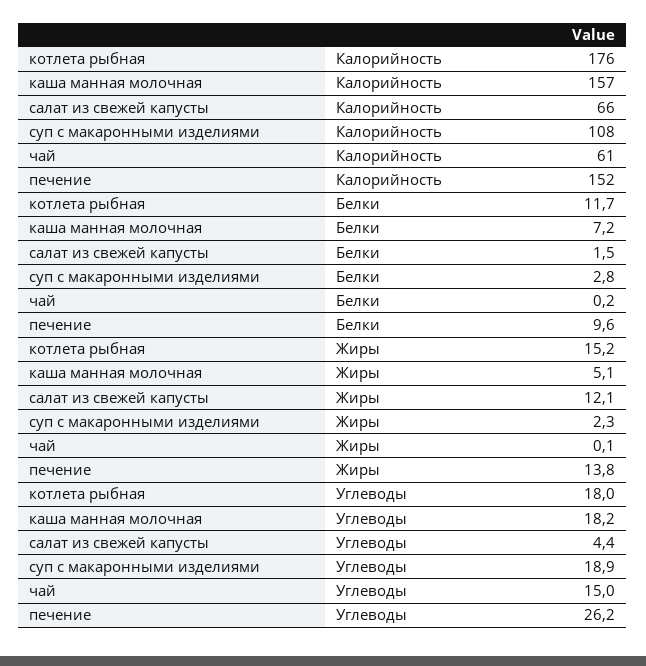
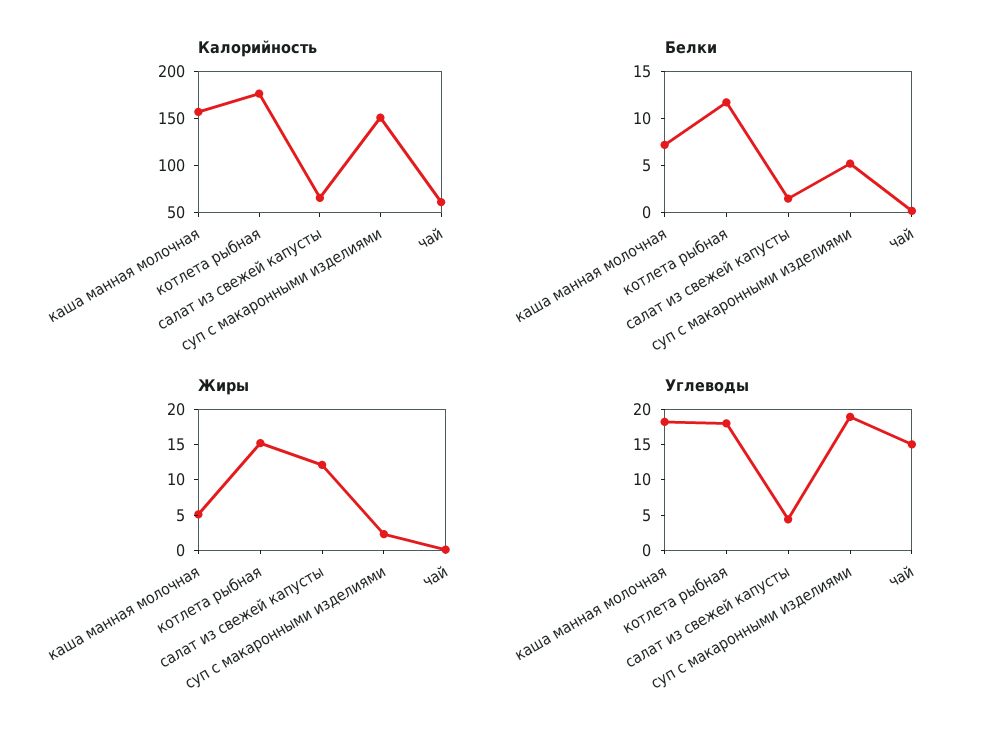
Калорийность, суп с макаронными изделиями: 108 -> 150
Калорийность, печение: 152 -> none
Белки, суп с макаронными изделиями: 2.8 -> 5
Белки, печение: 9.6 -> none
Жиры, печение: 13.8 -> none
Углеводы, печение: 26.2 -> none

